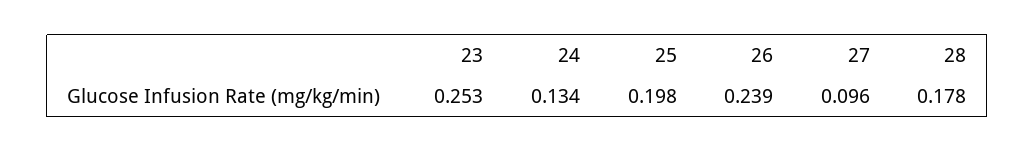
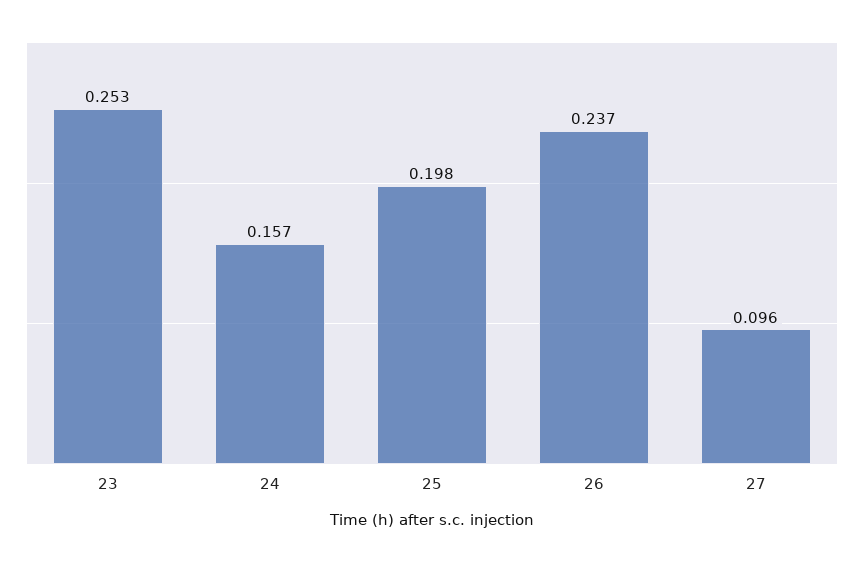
24: 0.134 -> 0.157
26: 0.239 -> 0.237
28: 0.178 -> none

